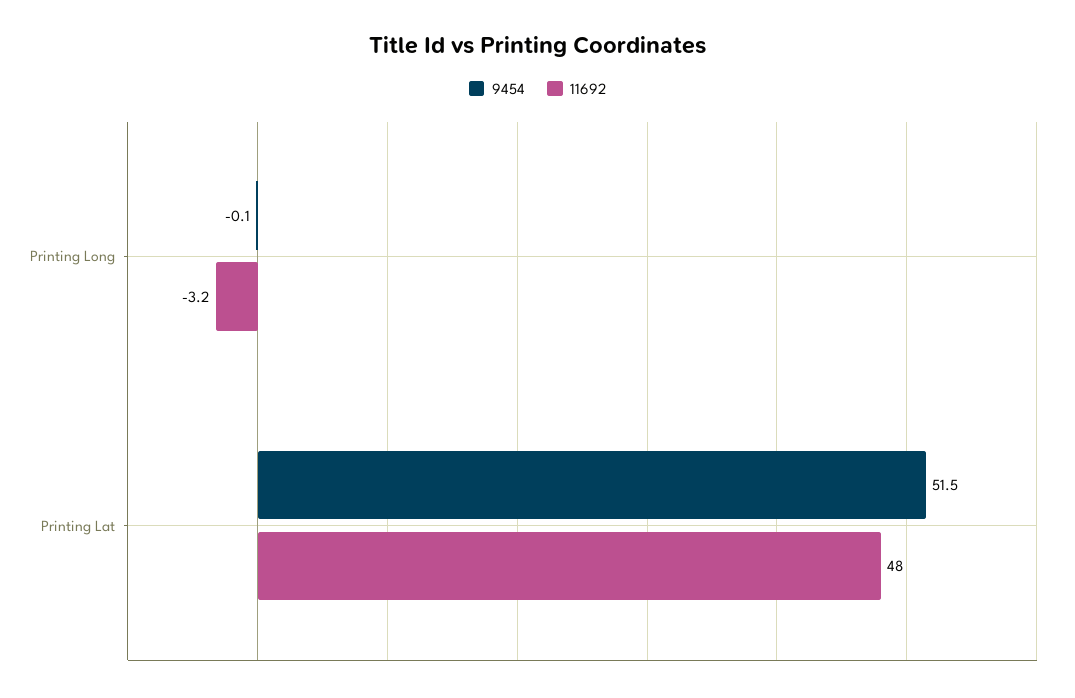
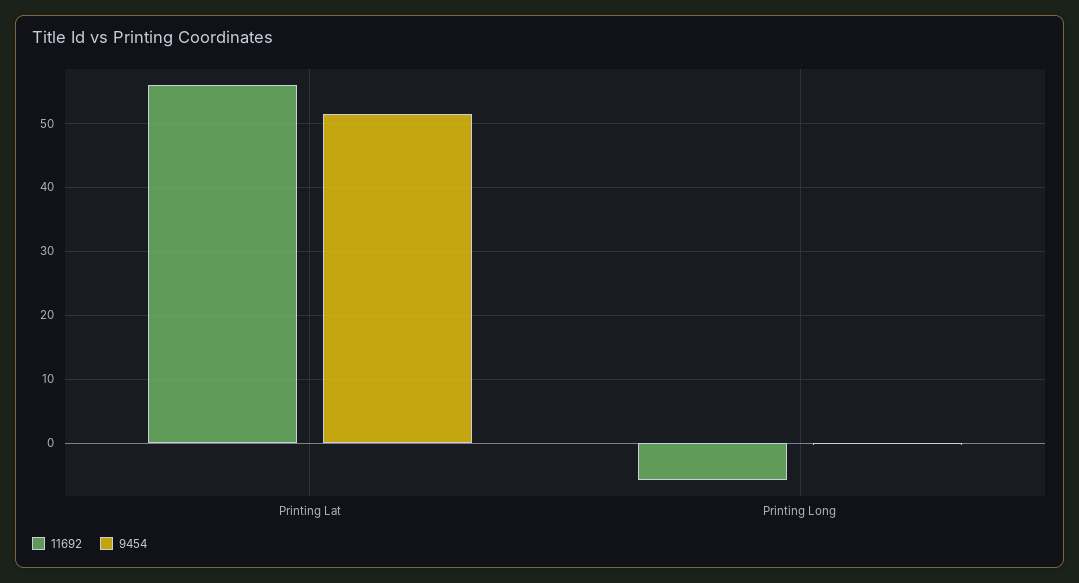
11692, Printing Long: -3.2 -> -6
11692, Printing Lat: 48 -> 56

